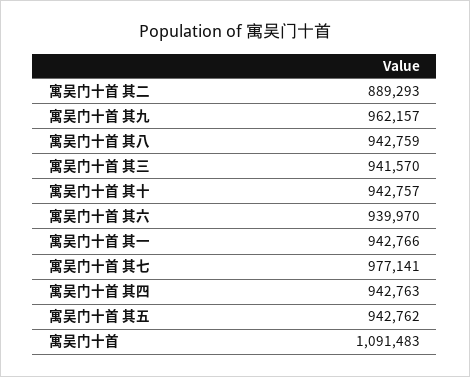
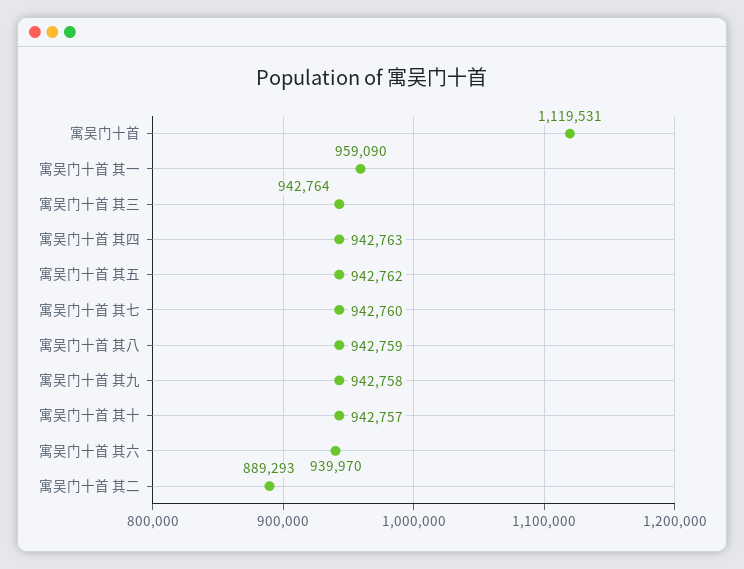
寓吴门十首 其九: 962157 -> 942758
寓吴门十首 其三: 941570 -> 942764
寓吴门十首 其一: 942766 -> 959090
寓吴门十首 其七: 977141 -> 942760
寓吴门十首: 1091483 -> 1119531

